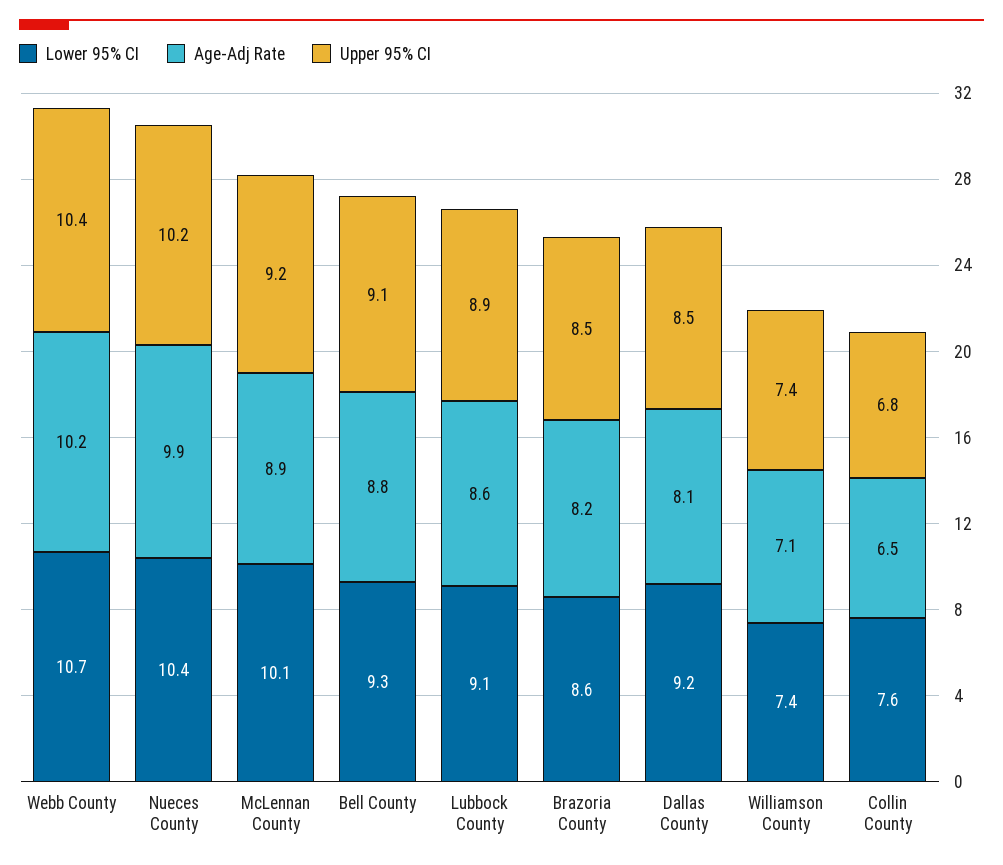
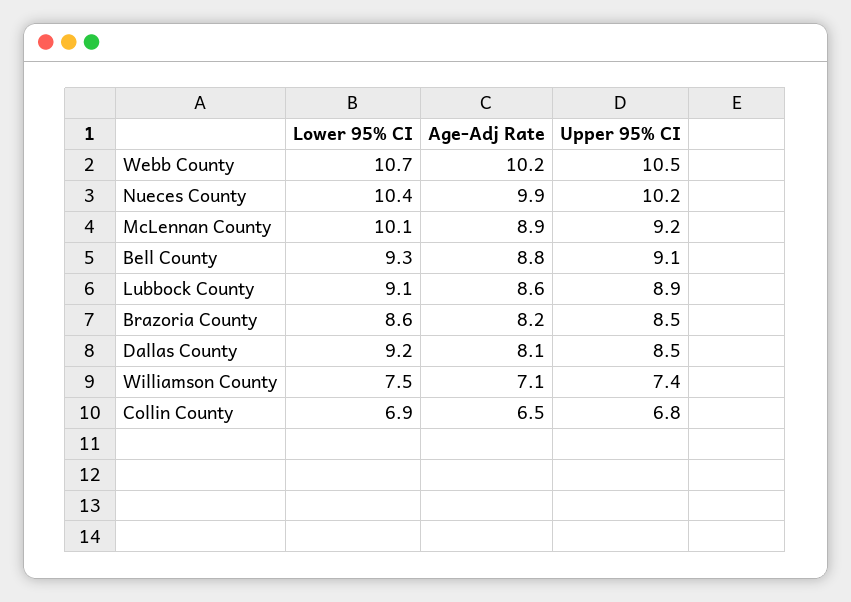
Upper 95% CI, Webb County: 10.4 -> 10.5
Lower 95% CI, Williamson County: 7.4 -> 7.5
Lower 95% CI, Collin County: 7.6 -> 6.9

